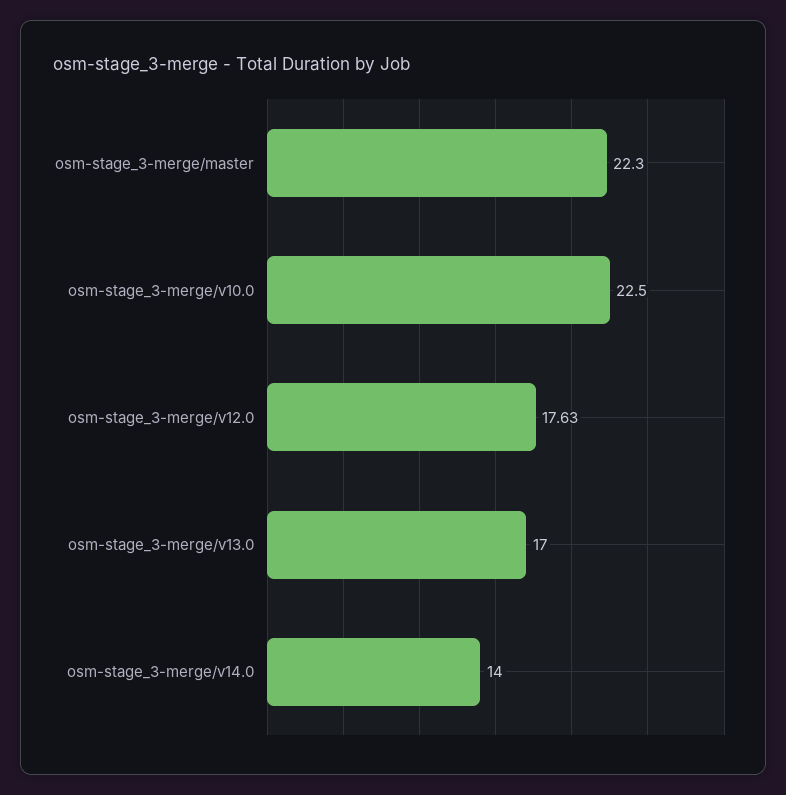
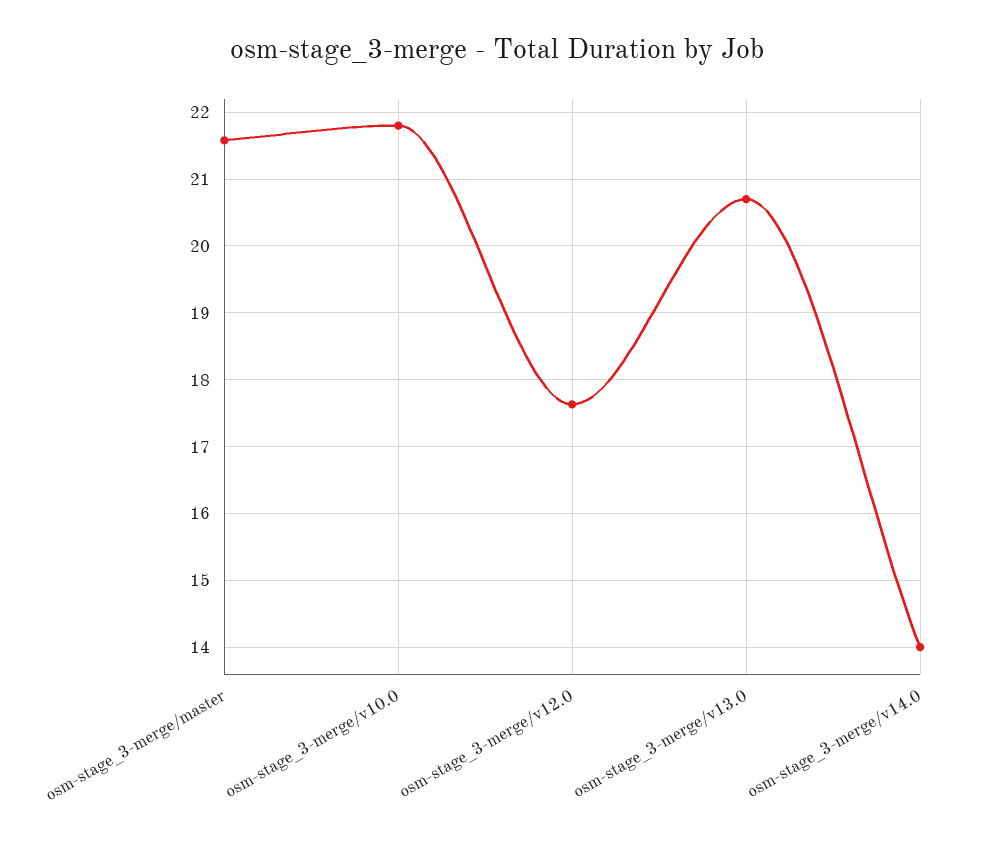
osm-stage_3-merge/master: 22.3 -> 21.6
osm-stage_3-merge/v10.0: 22.5 -> 21.8
osm-stage_3-merge/v13.0: 17 -> 20.7

